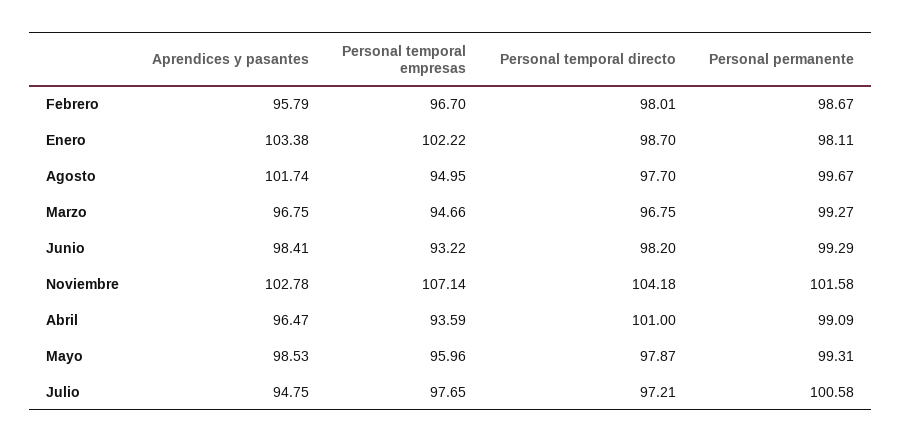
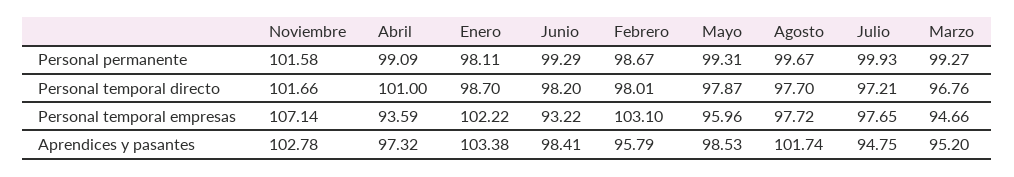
Personal temporal empresas, Febrero: 96.7 -> 103.1
Personal temporal empresas, Agosto: 94.95 -> 97.72
Aprendices y pasantes, Marzo: 96.75 -> 95.2
Personal temporal directo, Marzo: 96.75 -> 96.76
Personal temporal directo, Noviembre: 104.18 -> 101.66
Aprendices y pasantes, Abril: 96.47 -> 97.32
Personal permanente, Julio: 100.58 -> 99.93

